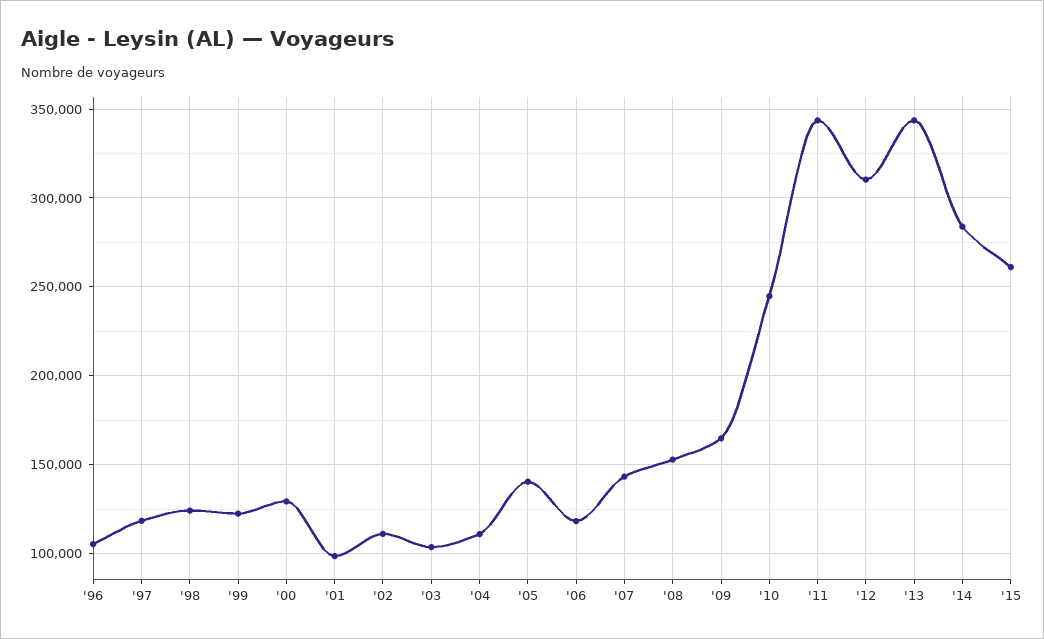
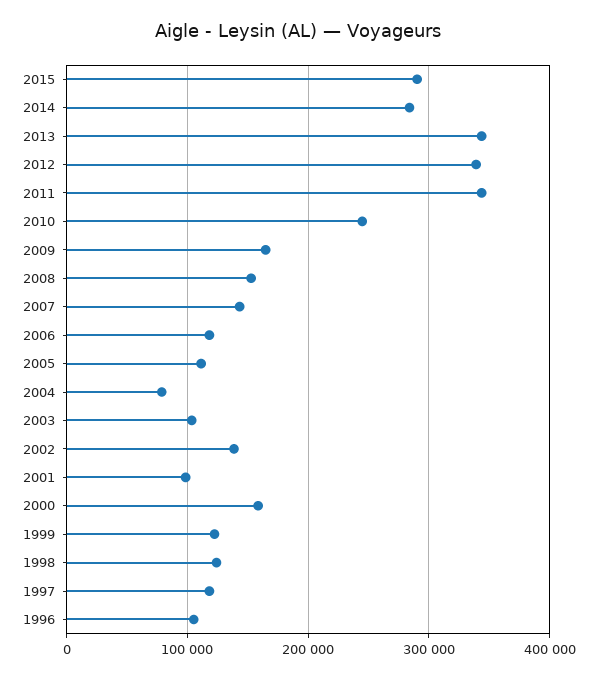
'00: 130000 -> 160000
'02: 110000 -> 140000
'04: 110000 -> 80000
'05: 140000 -> 110000
'12: 310000 -> 340000
'15: 260000 -> 290000

